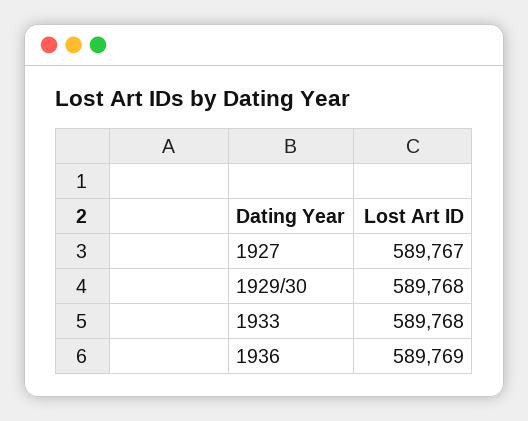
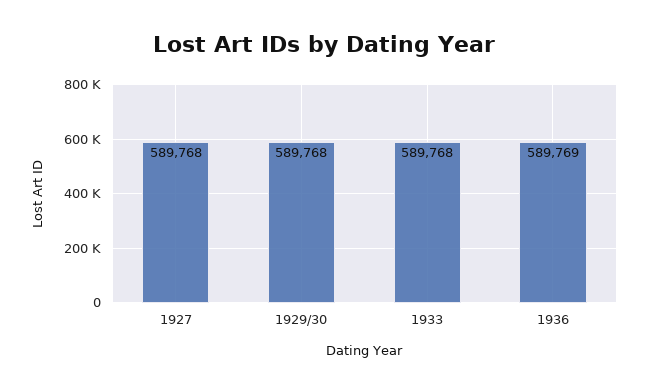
1927: 589767 -> 589768

